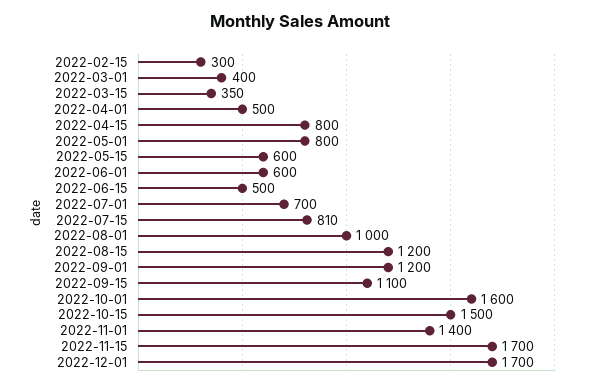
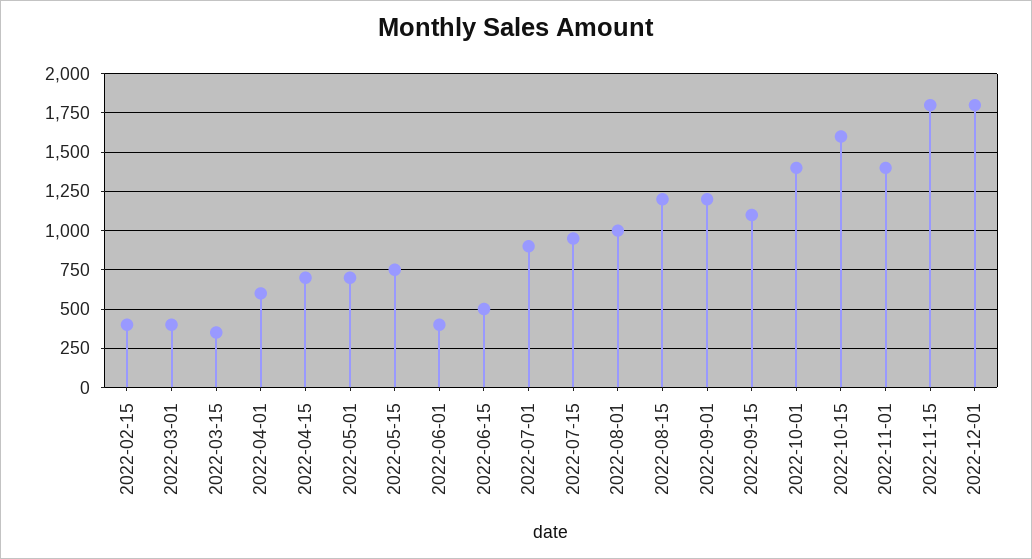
2022-02-15: 300 -> 400
2022-04-01: 500 -> 600
2022-04-15: 800 -> 700
2022-05-01: 800 -> 700
2022-05-15: 600 -> 750
2022-06-01: 600 -> 400
2022-07-01: 700 -> 900
2022-07-15: 810 -> 950
2022-10-01: 1600 -> 1400
2022-10-15: 1500 -> 1600
2022-11-15: 1700 -> 1800
2022-12-01: 1700 -> 1800

